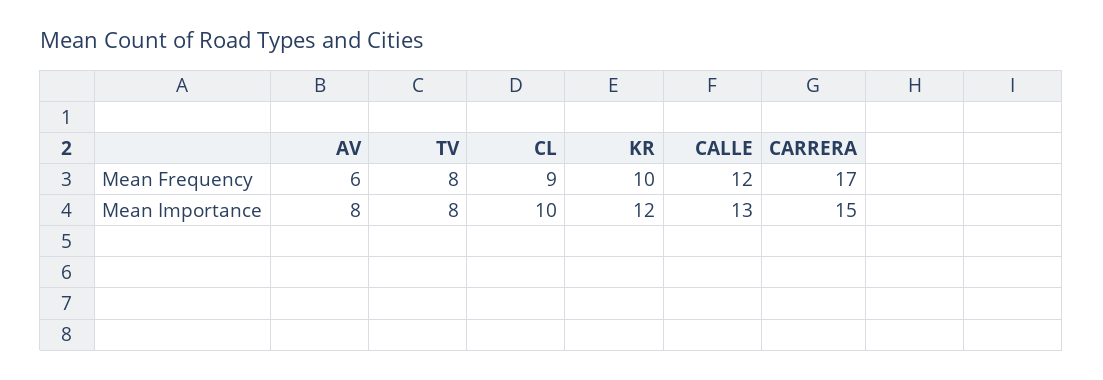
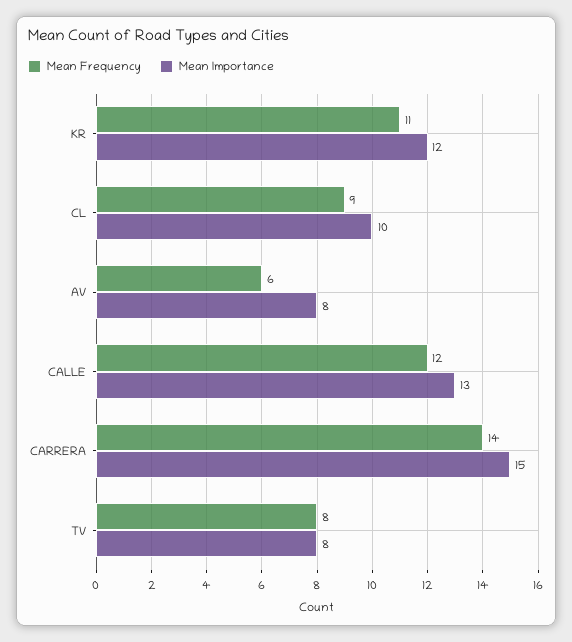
Mean Frequency, KR: 10 -> 11
Mean Frequency, CARRERA: 17 -> 14

